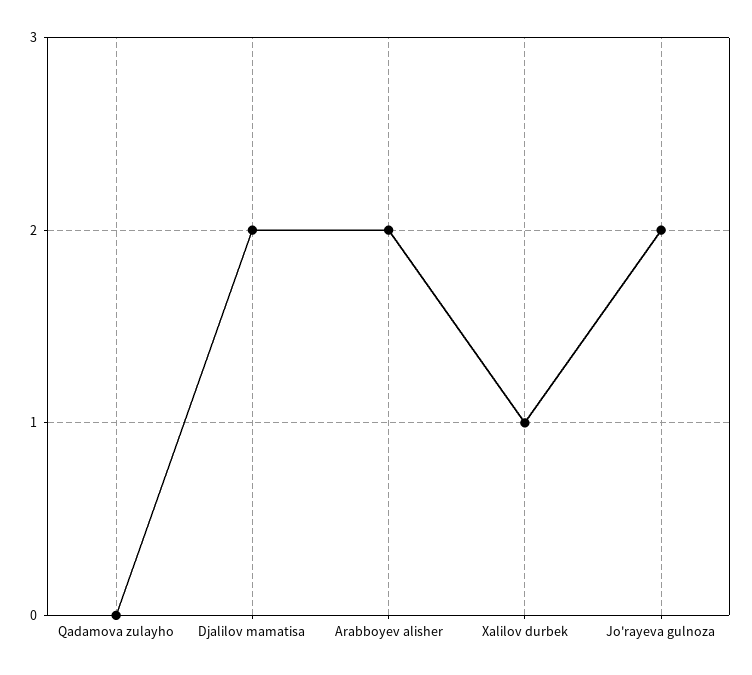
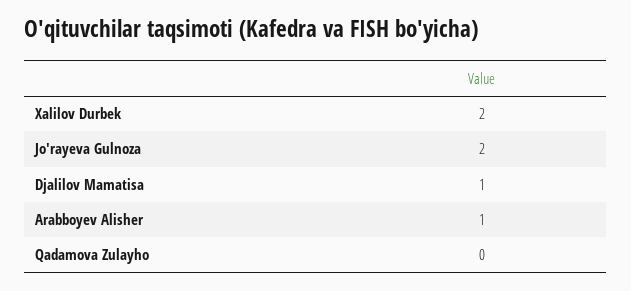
Djalilov mamatisa: 2 -> 1
Arabboyev alisher: 2 -> 1
Xalilov durbek: 1 -> 2

